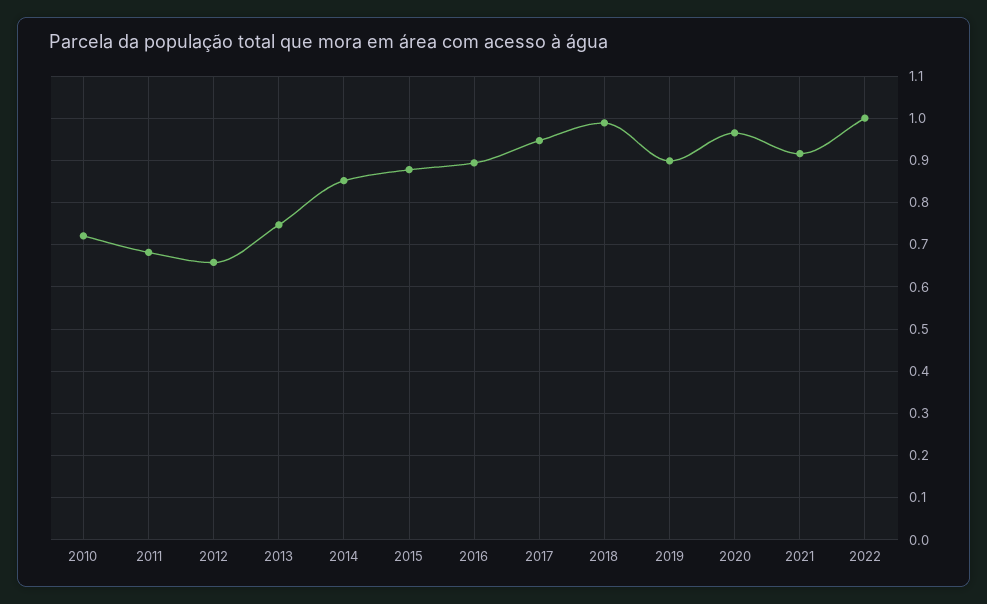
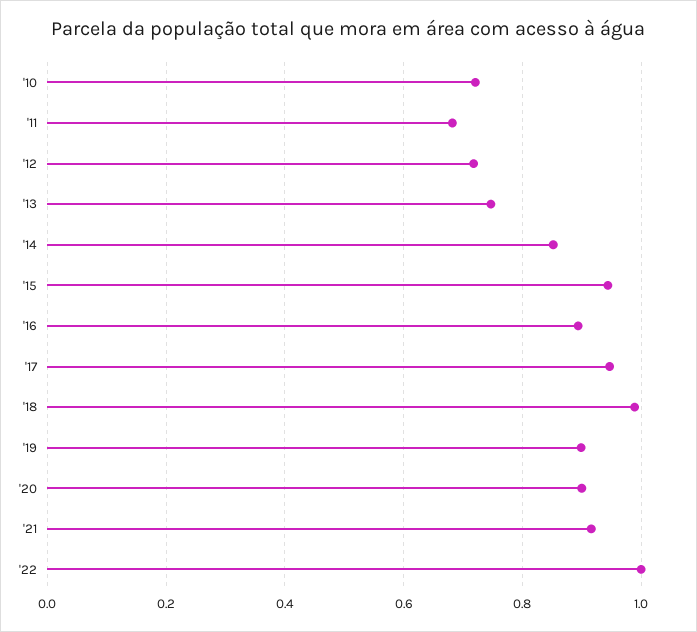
2012: 0.66 -> 0.72
2015: 0.88 -> 0.94
2020: 0.96 -> 0.9

